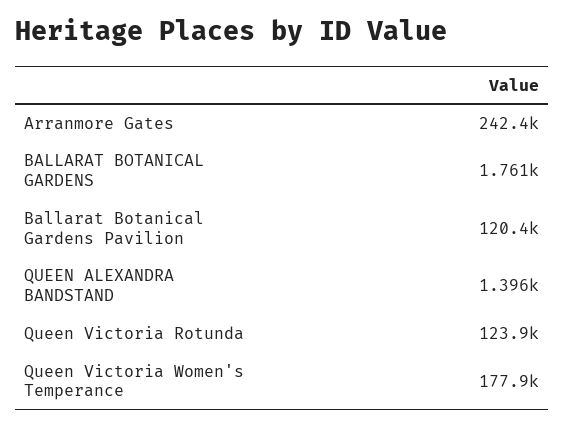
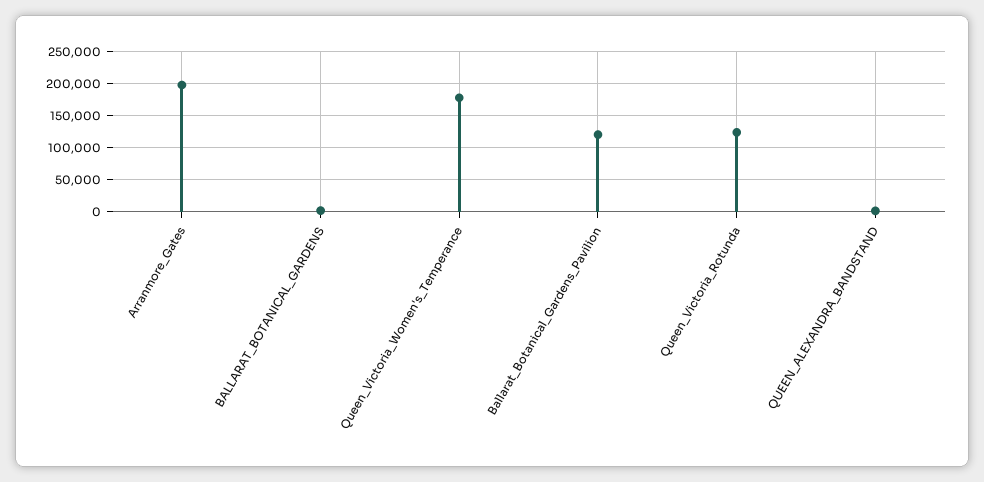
Arranmore Gates: 242400 -> 200000

